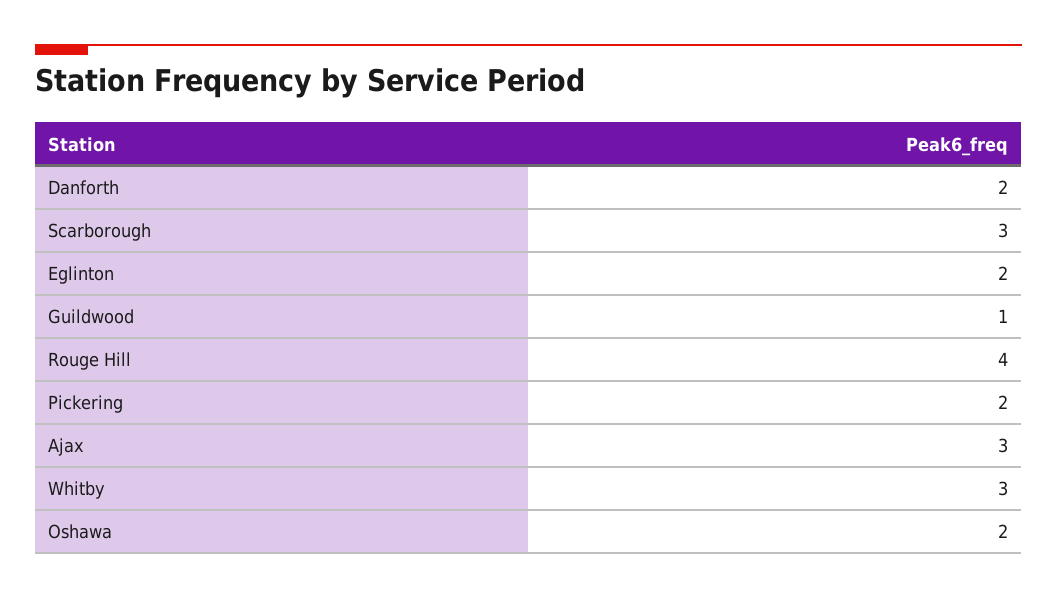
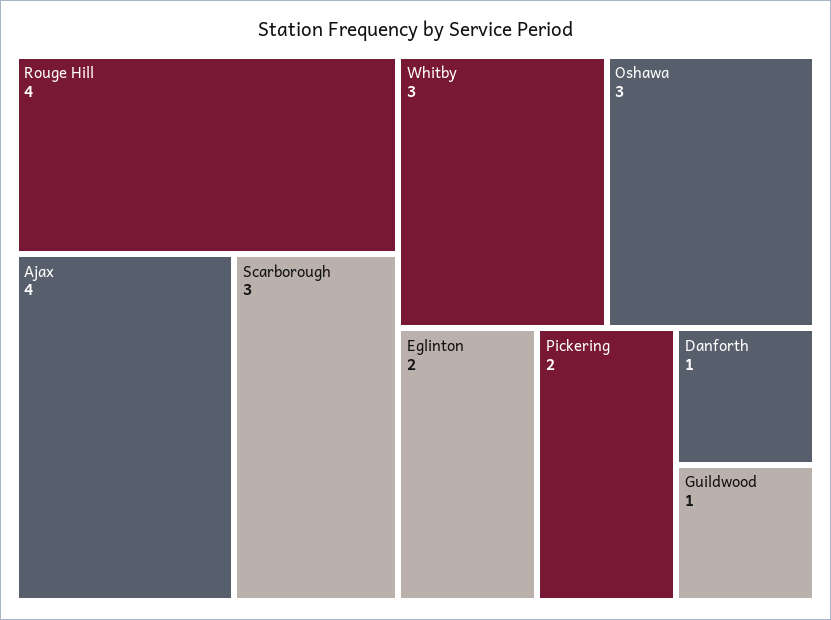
Danforth: 2 -> 1
Ajax: 3 -> 4
Oshawa: 2 -> 3

